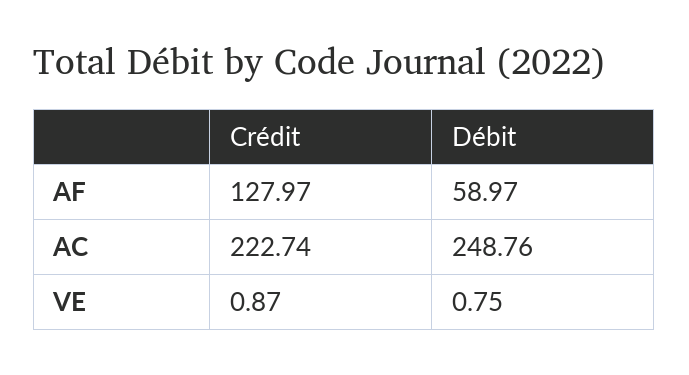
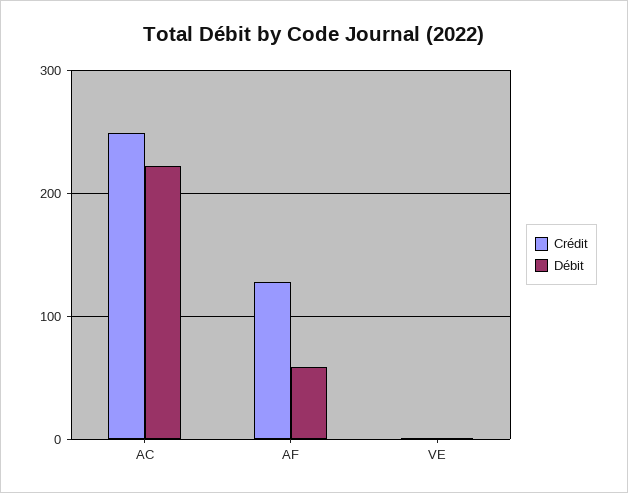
Crédit, AC: 222.74 -> 250
Débit, AC: 248.76 -> 220

